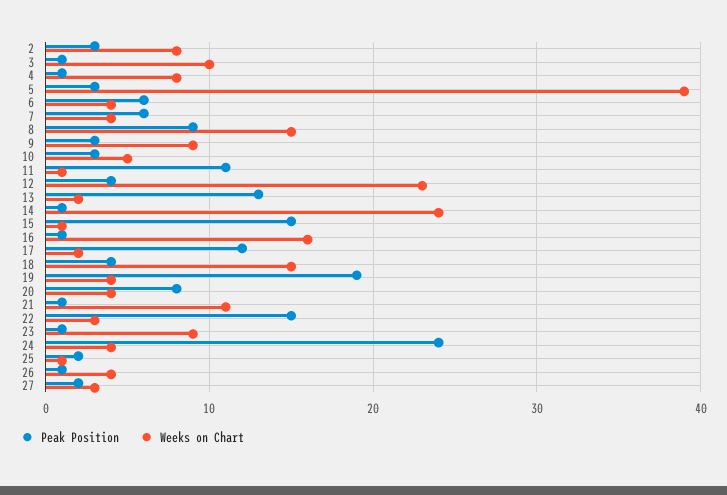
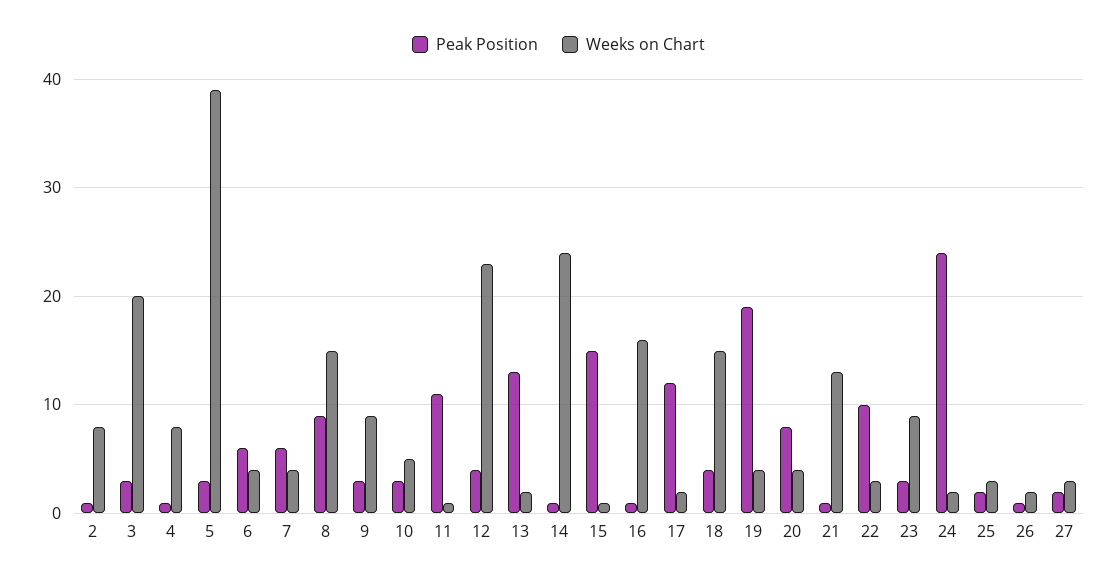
Peak Position, 2: 3 -> 1
Peak Position, 3: 1 -> 3
Weeks on Chart, 3: 10 -> 20
Weeks on Chart, 21: 11 -> 13
Peak Position, 22: 15 -> 10
Peak Position, 23: 1 -> 3
Weeks on Chart, 24: 4 -> 2
Weeks on Chart, 25: 1 -> 3
Weeks on Chart, 26: 4 -> 2

